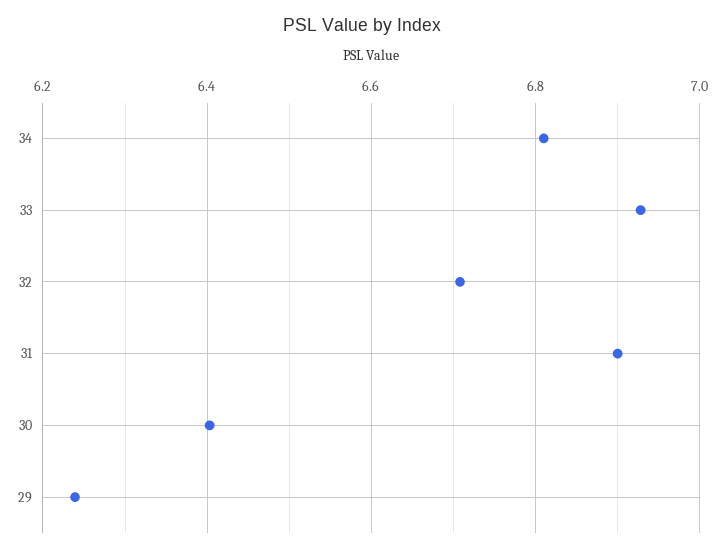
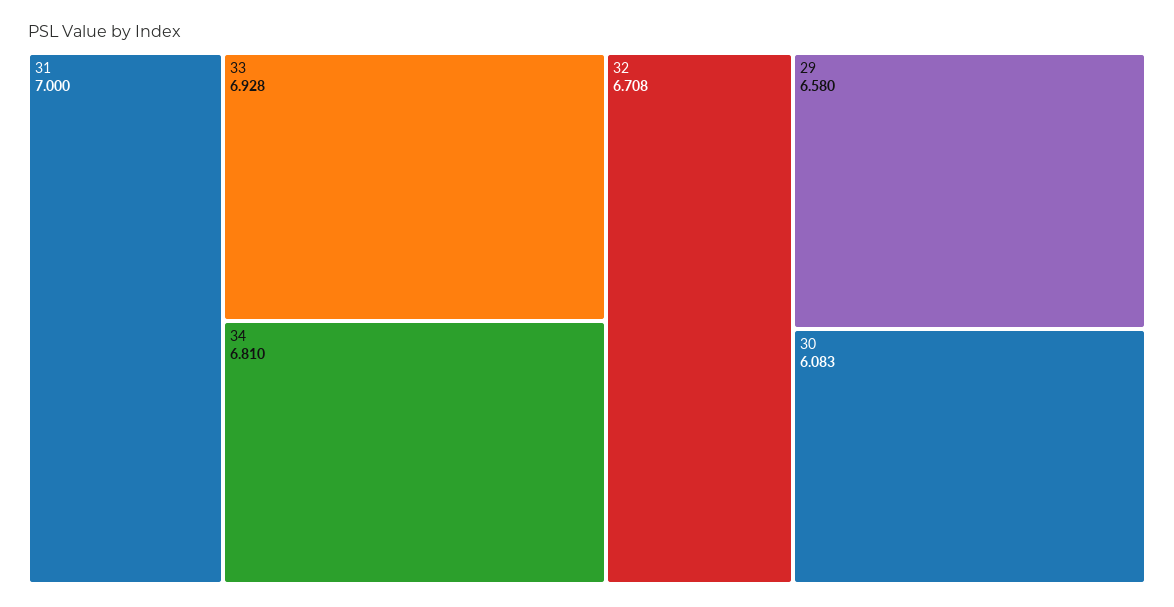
31: 6.9 -> 7
30: 6.4 -> 6.083
29: 6.24 -> 6.58

